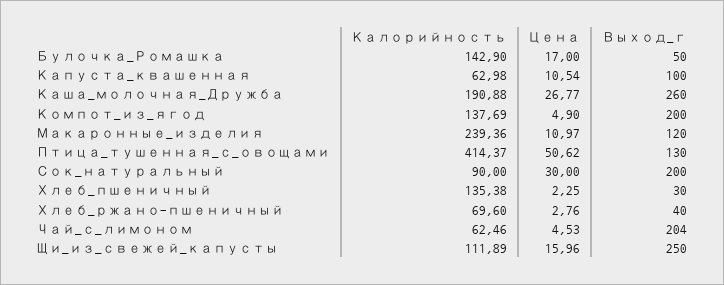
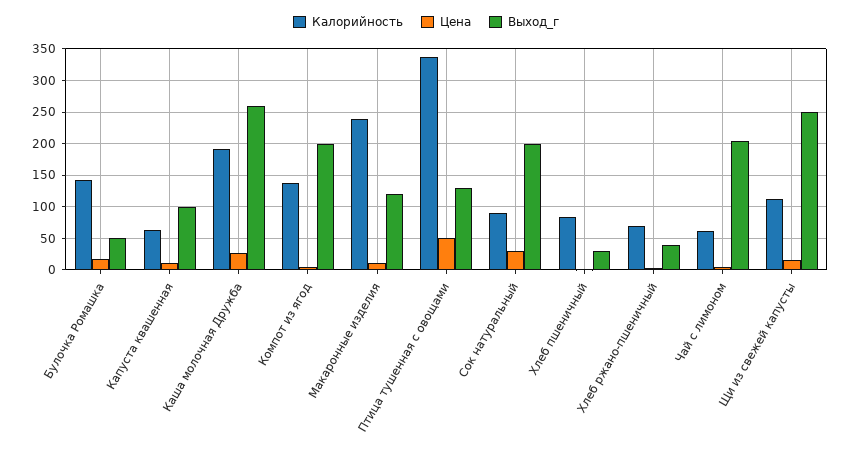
Калорийность, Птица_тушенная_с_овощами: 414.37 -> 340
Калорийность, Хлеб_пшеничный: 135.38 -> 80

